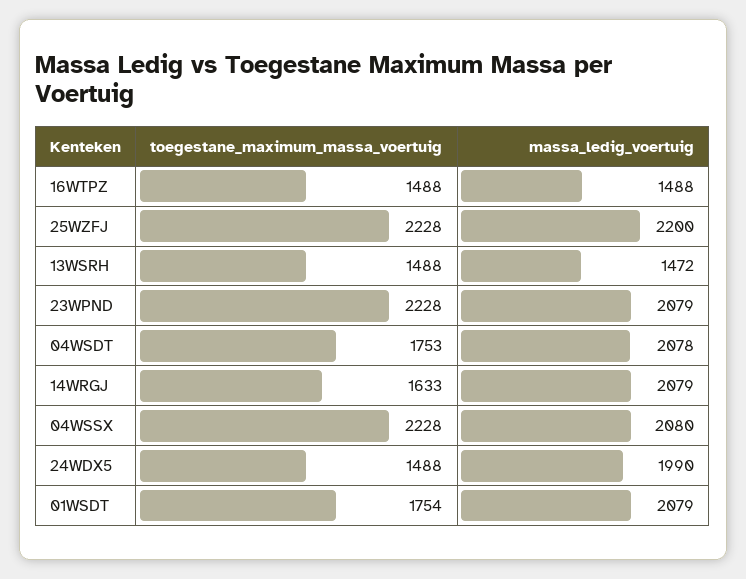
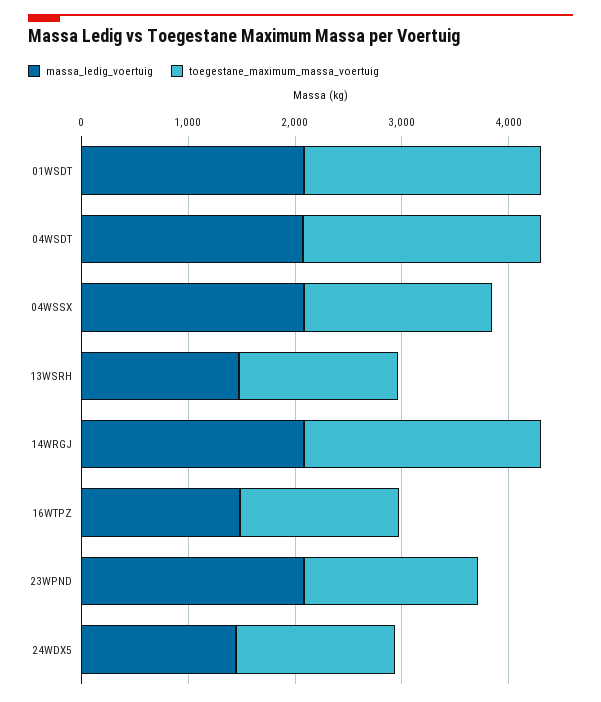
toegestane_maximum_massa_voertuig, 25WZFJ: 2228 -> none
massa_ledig_voertuig, 25WZFJ: 2200 -> none
toegestane_maximum_massa_voertuig, 23WPND: 2228 -> 1600
toegestane_maximum_massa_voertuig, 04WSDT: 1753 -> 2200
toegestane_maximum_massa_voertuig, 14WRGJ: 1633 -> 2200
toegestane_maximum_massa_voertuig, 04WSSX: 2228 -> 1800
massa_ledig_voertuig, 24WDX5: 1990 -> 1400
toegestane_maximum_massa_voertuig, 01WSDT: 1754 -> 2200

